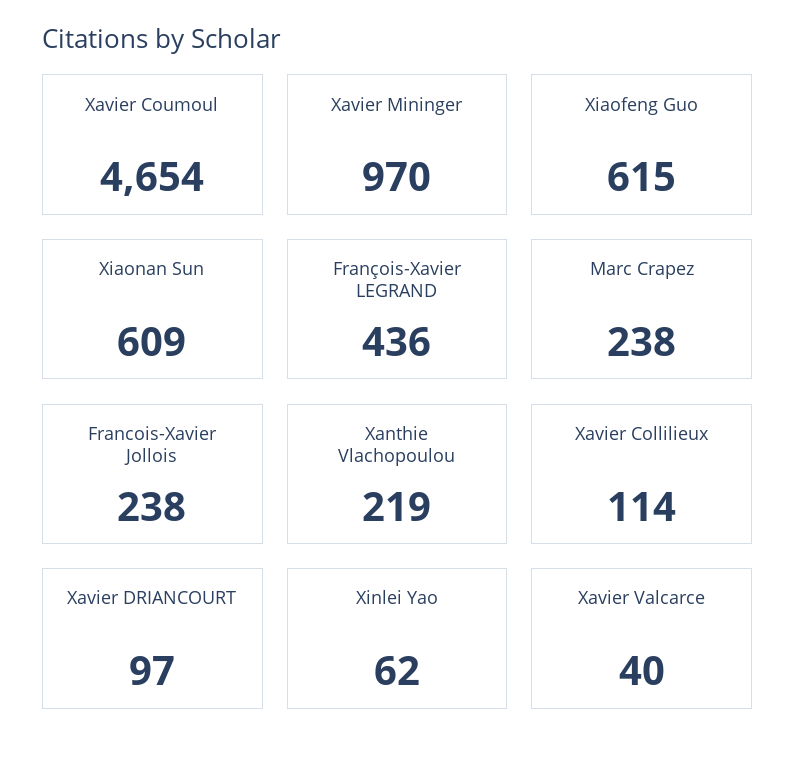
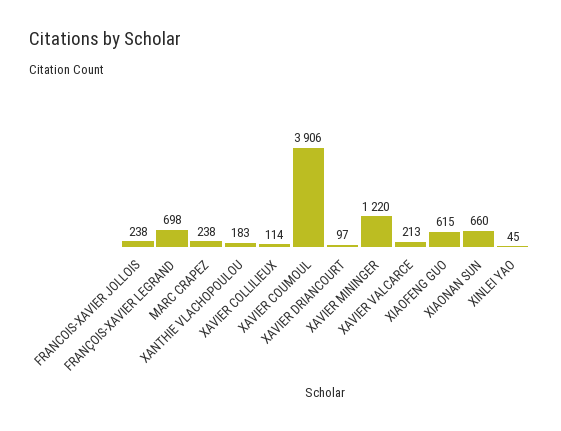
Xavier Coumoul: 4654 -> 3906
Xavier Mininger: 970 -> 1220
Xiaonan Sun: 609 -> 660
François-Xavier LEGRAND: 436 -> 698
Xanthie Vlachopoulou: 219 -> 183
Xinlei Yao: 62 -> 45
Xavier Valcarce: 40 -> 213

